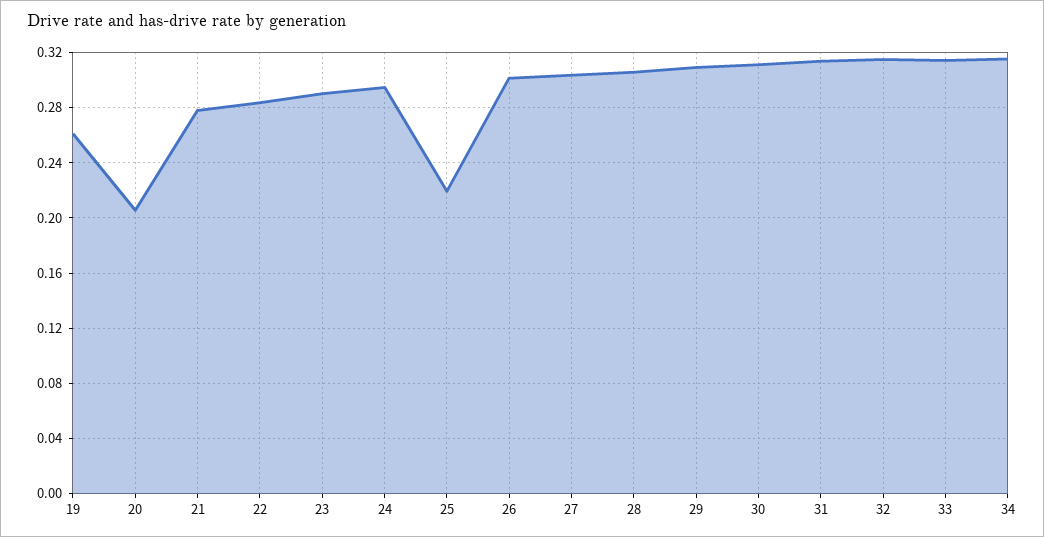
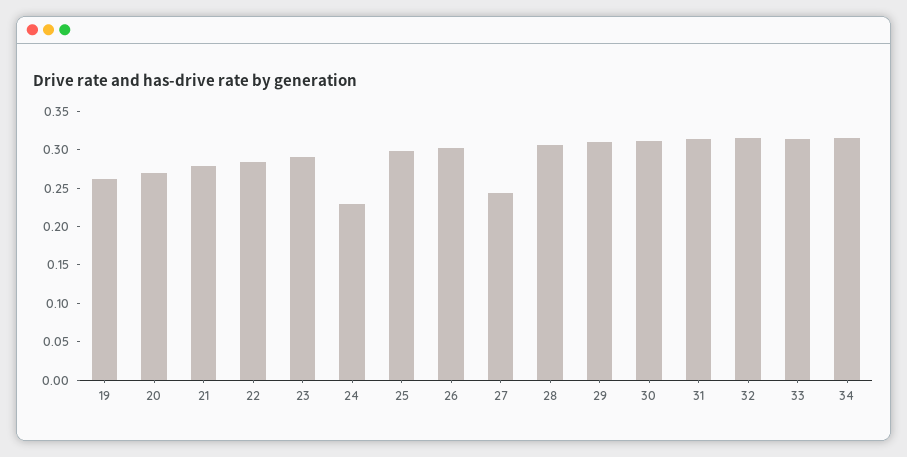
20: 0.205 -> 0.275
24: 0.295 -> 0.225
25: 0.22 -> 0.3
27: 0.305 -> 0.25

